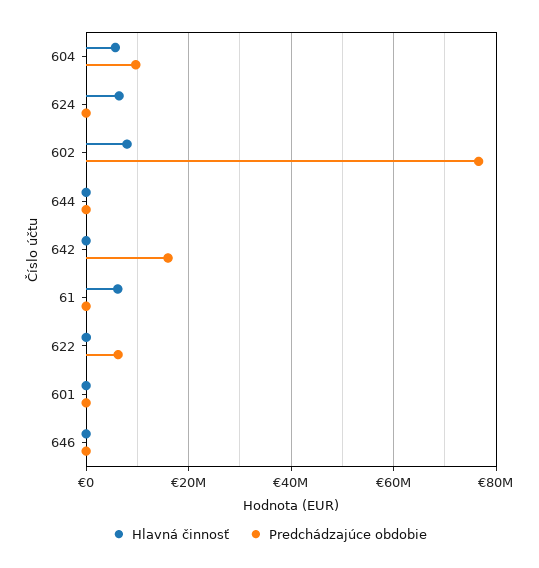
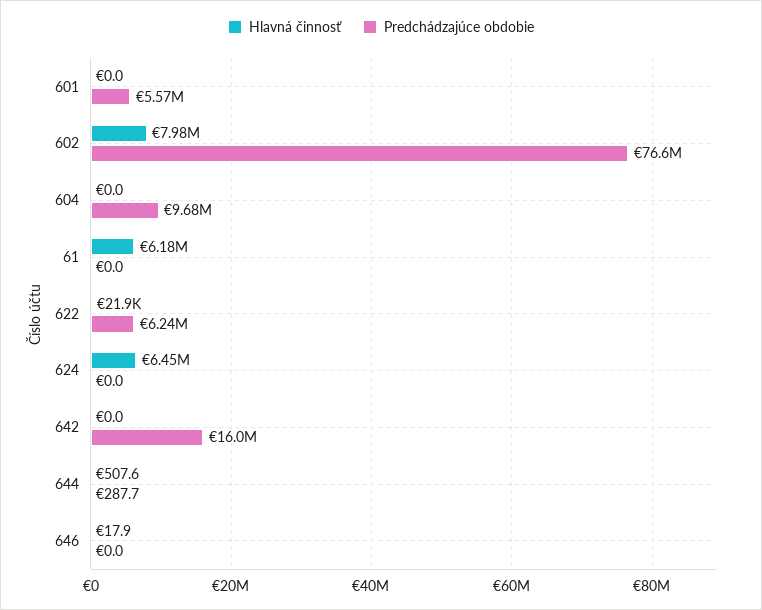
Hlavná činnosť, 604: 6000000 -> 0
Predchádzajúce obdobie, 601: 0 -> 5570000

